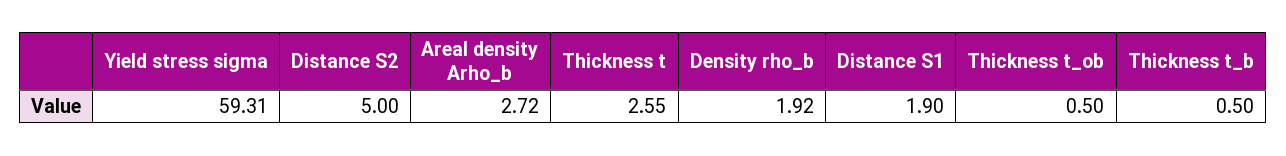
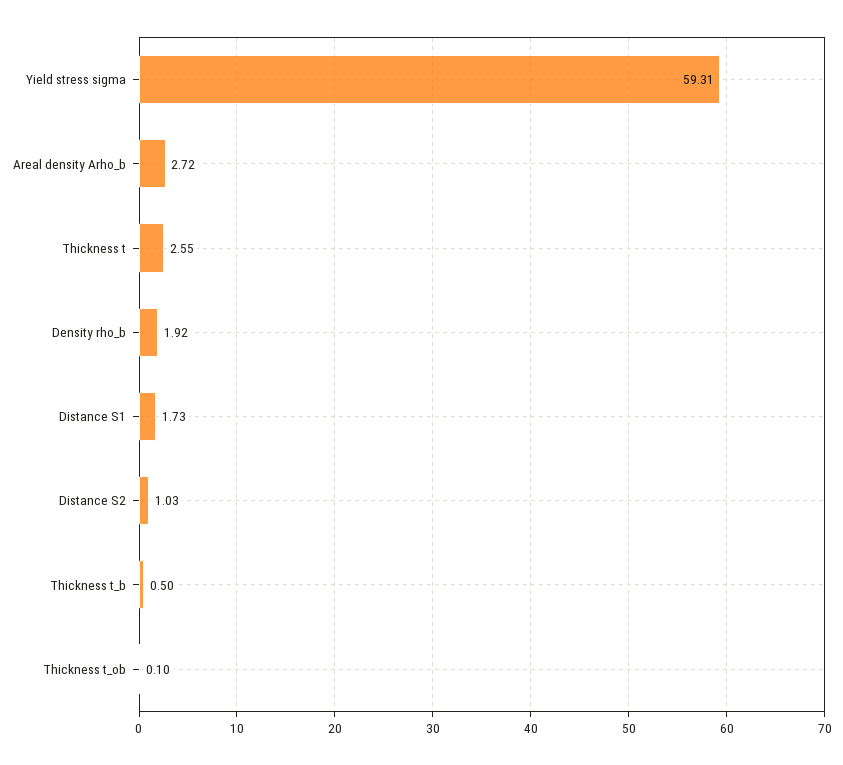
Distance S2: 5 -> 1.03
Distance S1: 1.9 -> 1.73
Thickness t_ob: 0.5 -> 0.1

